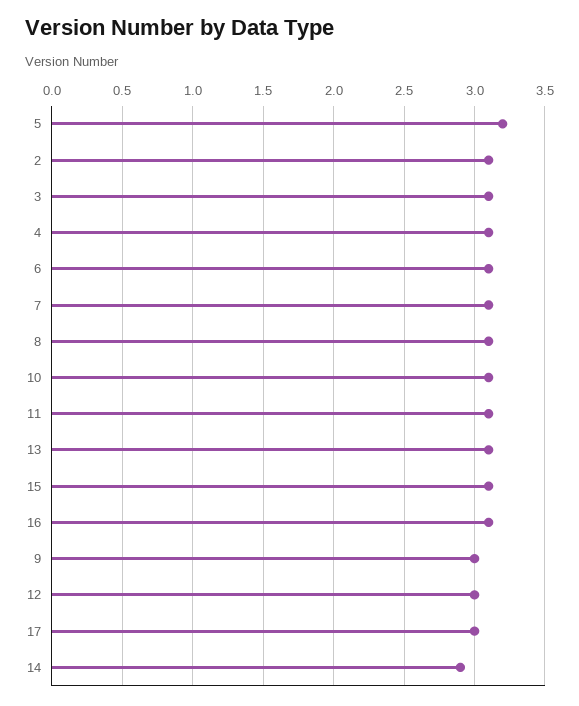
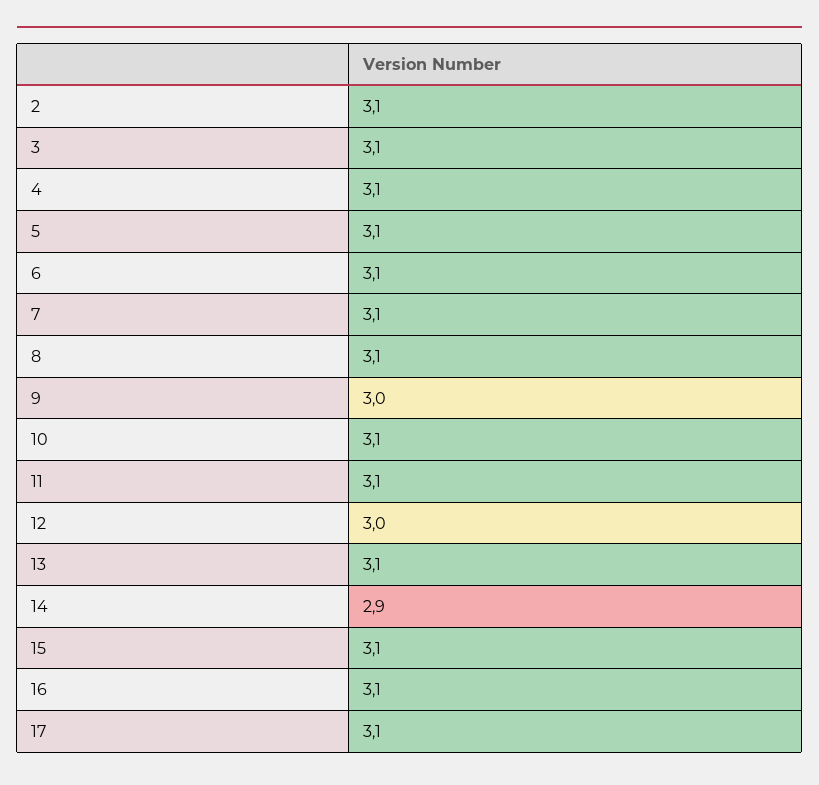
5: 3.2 -> 3.1
17: 3 -> 3.1

